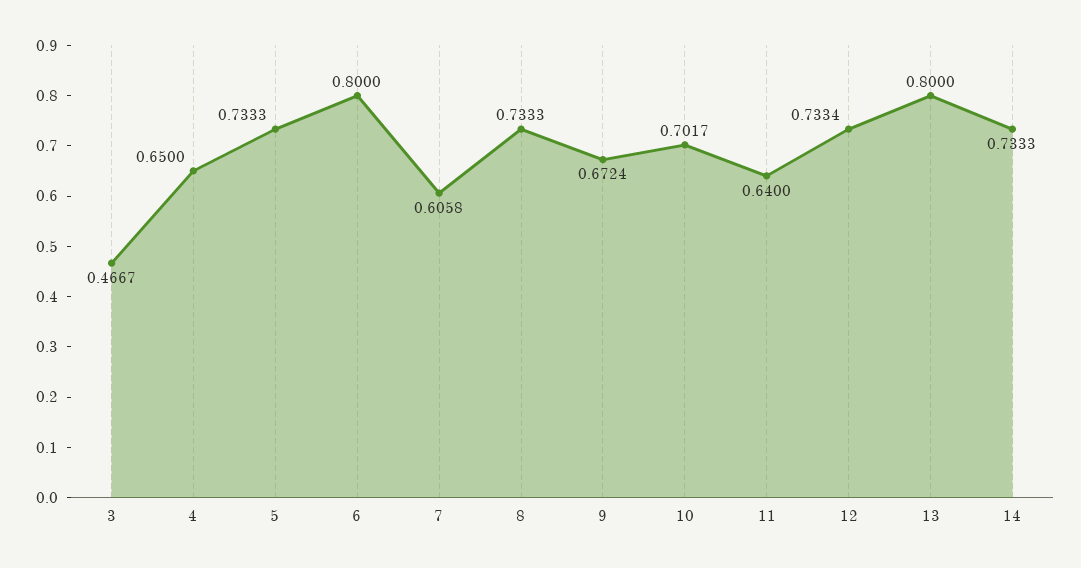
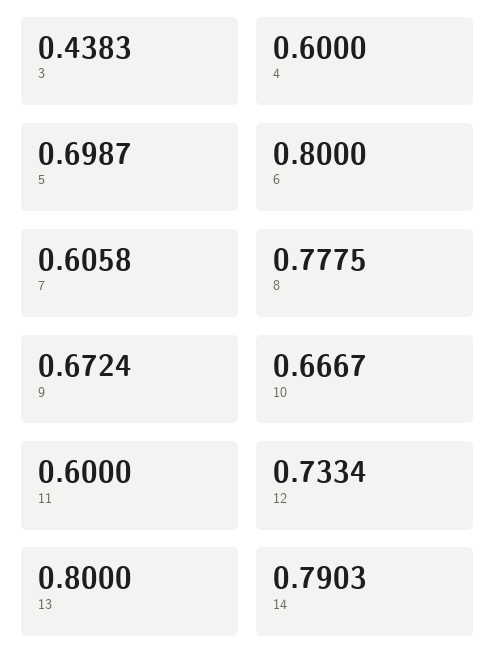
3: 0.4667 -> 0.4383
4: 0.65 -> 0.6
5: 0.7333 -> 0.6987
8: 0.7333 -> 0.7775
10: 0.7017 -> 0.6667
11: 0.64 -> 0.6
14: 0.7333 -> 0.7903

